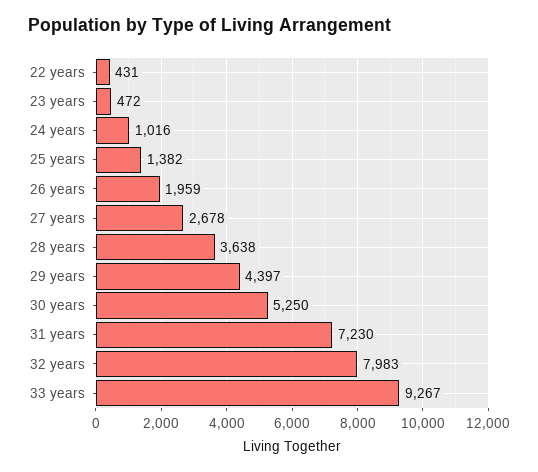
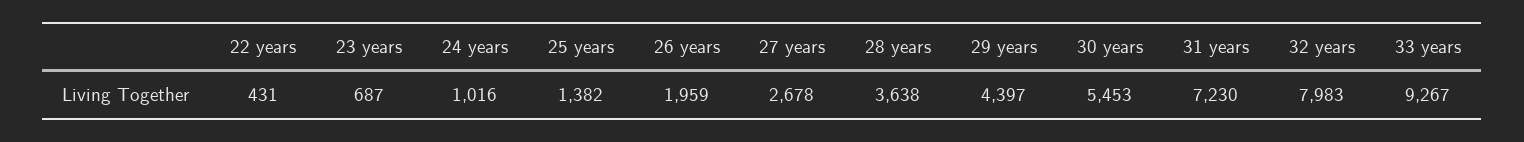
23 years: 472 -> 687
30 years: 5250 -> 5453

